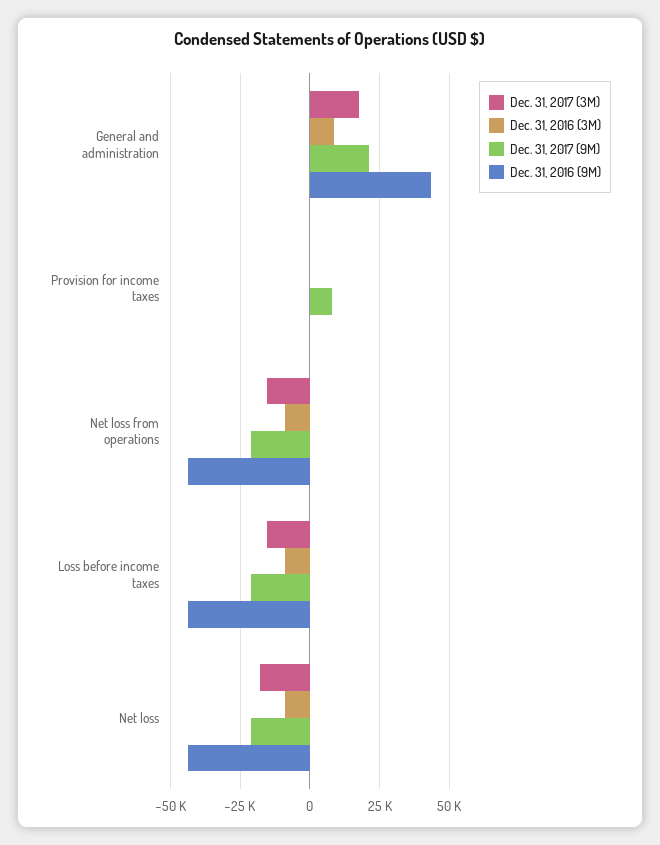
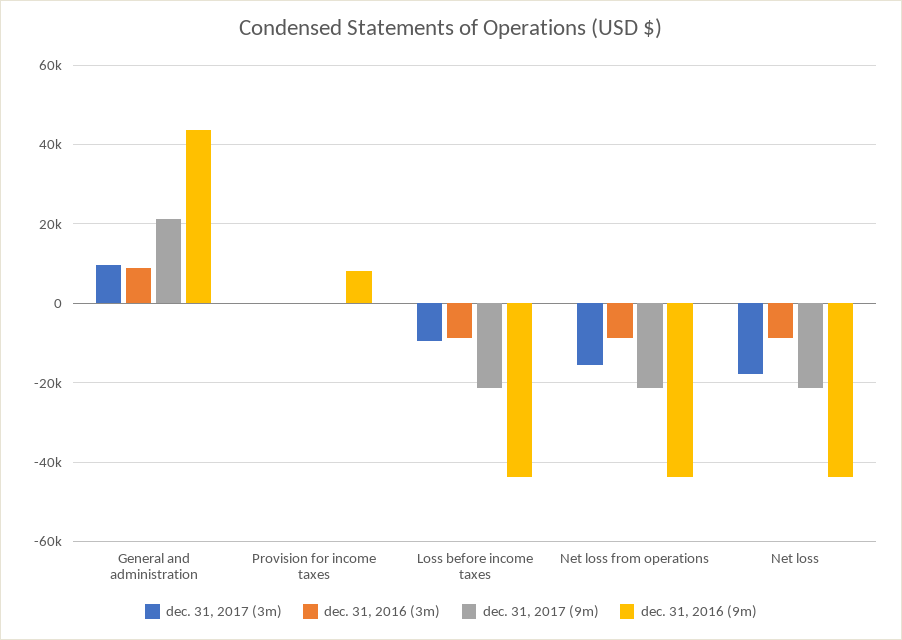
Dec. 31, 2017 (3M), General and administration: 17500 -> 10000
Dec. 31, 2017 (9M), Provision for income taxes: 7500 -> 0
Dec. 31, 2016 (9M), Provision for income taxes: 0 -> 8000
Dec. 31, 2017 (3M), Loss before income taxes: -15000 -> -10000

